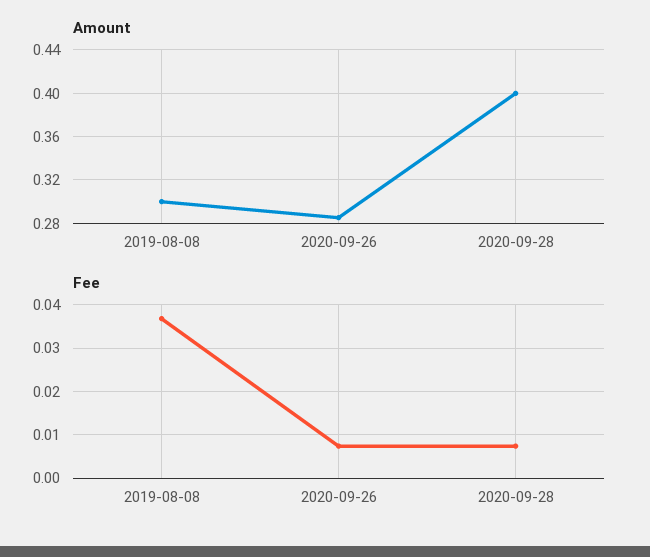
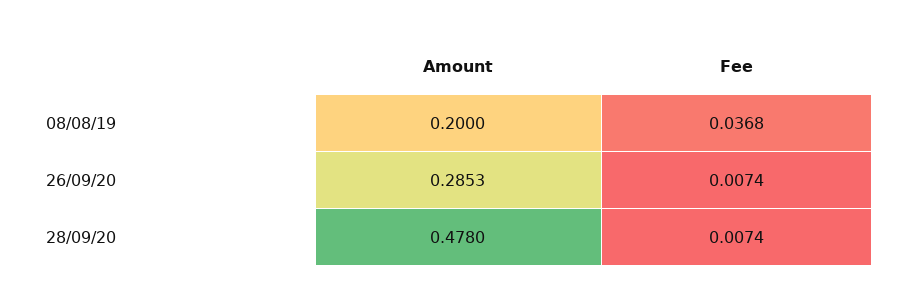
Amount, 2019-08-08: 0.3 -> 0.2
Amount, 2020-09-28: 0.4 -> 0.478

